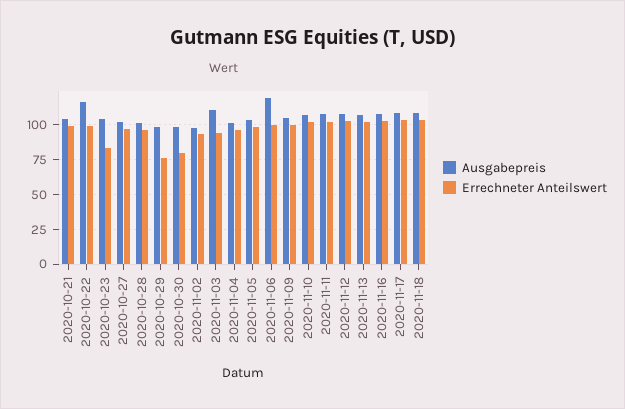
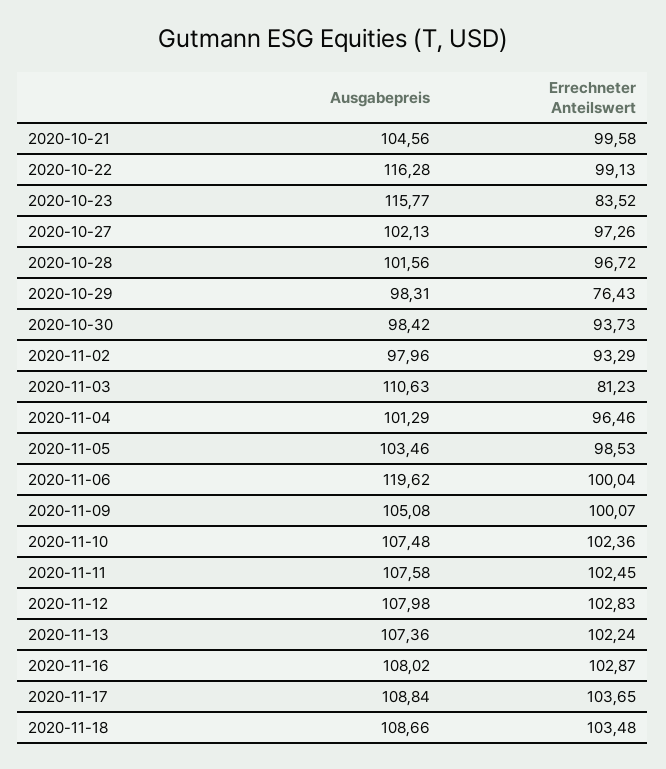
Ausgabepreis, 2020-10-23: 105 -> 115.77
Errechneter Anteilswert, 2020-10-30: 80 -> 93.73
Errechneter Anteilswert, 2020-11-03: 95 -> 81.23

